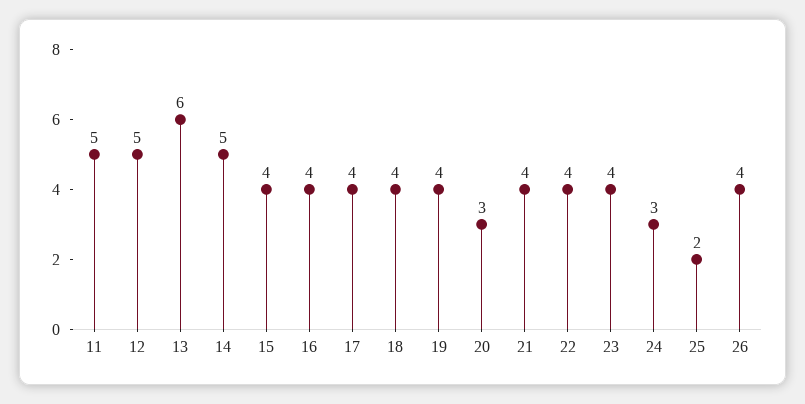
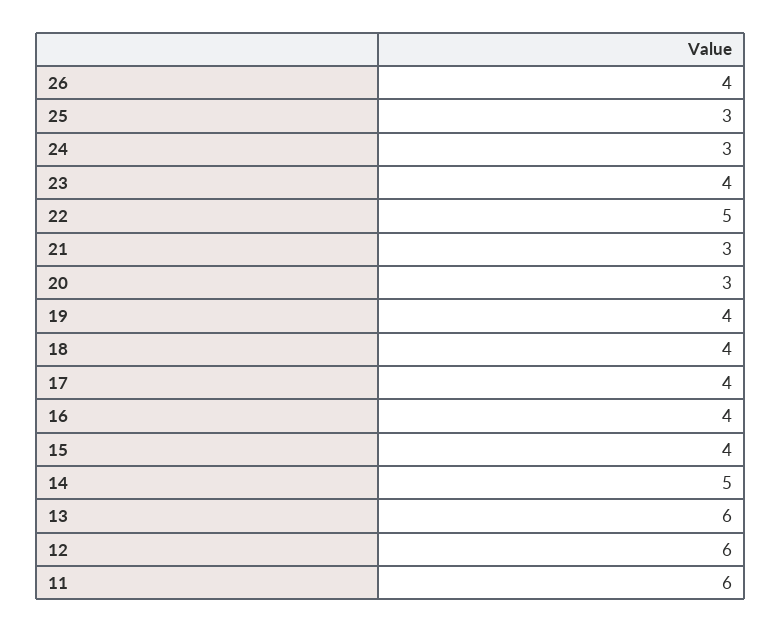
11: 5 -> 6
12: 5 -> 6
21: 4 -> 3
22: 4 -> 5
25: 2 -> 3

